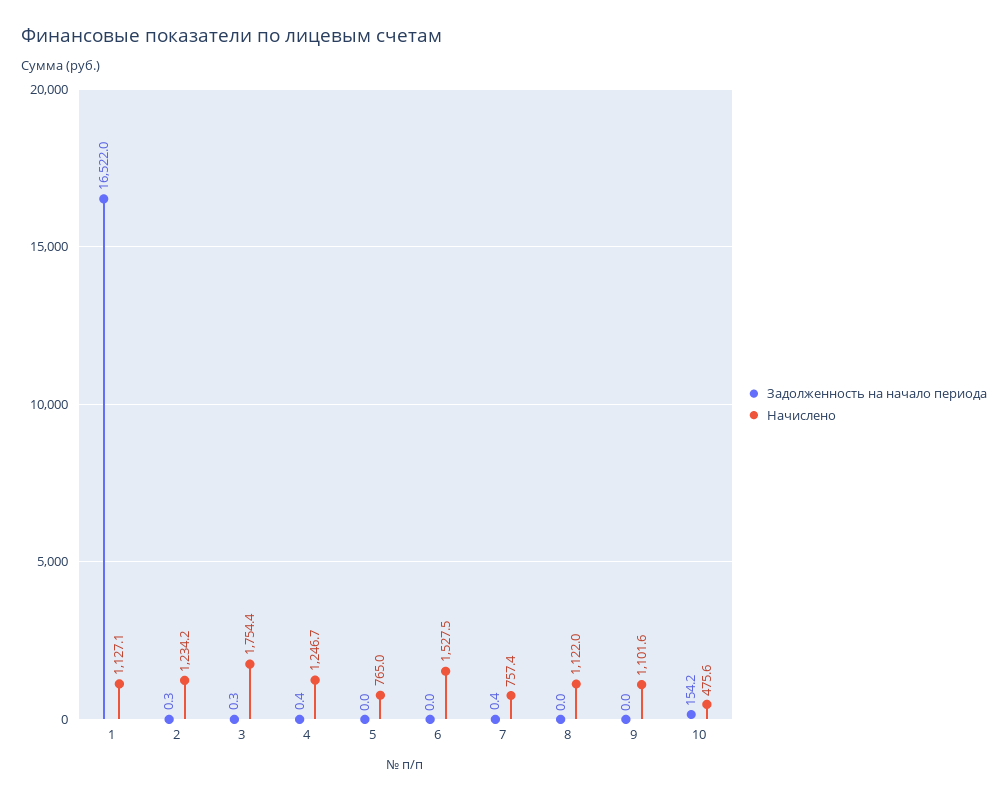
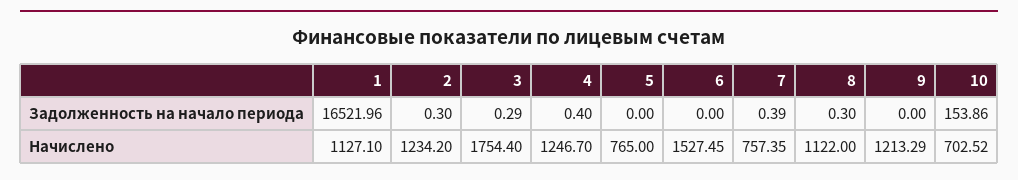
Задолженность на начало периода, 8: 0 -> 0.3
Начислено, 9: 1101.6 -> 1213.29
Задолженность на начало периода, 10: 154.2 -> 153.86
Начислено, 10: 475.6 -> 702.52

